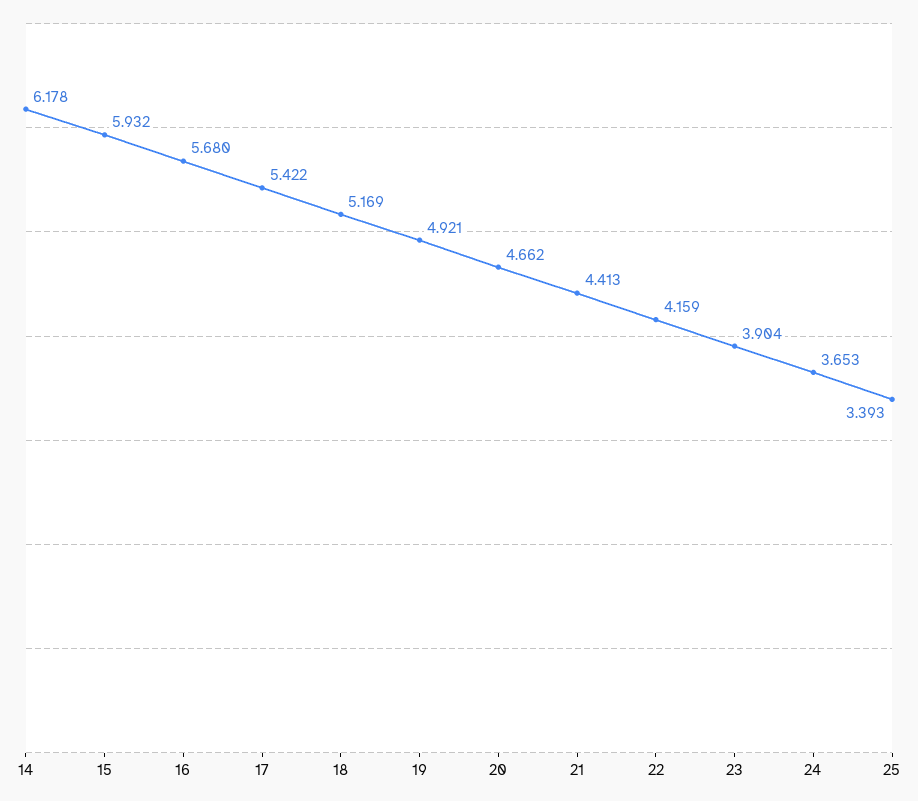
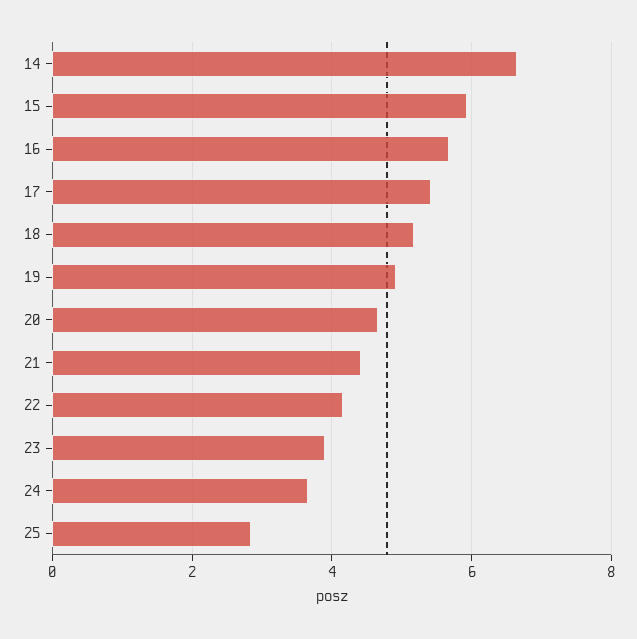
14: 6.178 -> 6.6
25: 3.393 -> 2.8

